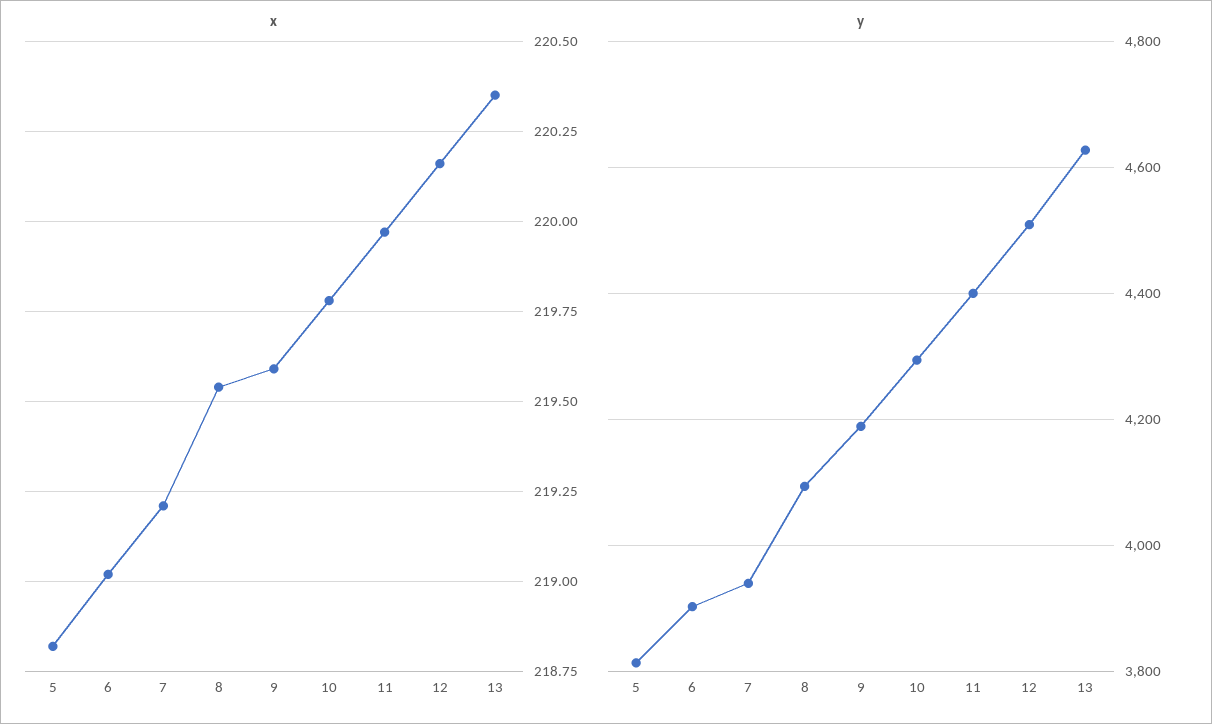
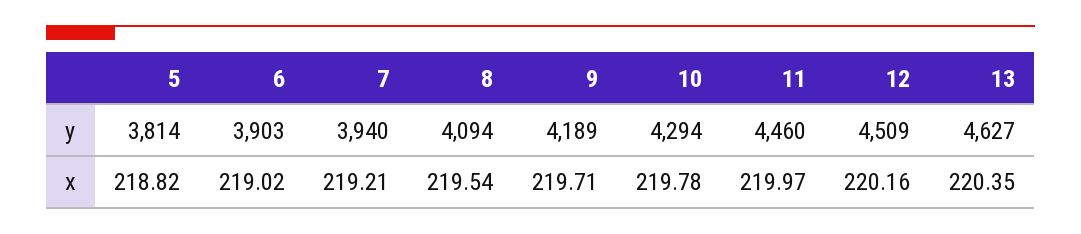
x, 9: 219.6 -> 219.71
y, 11: 4400 -> 4460

